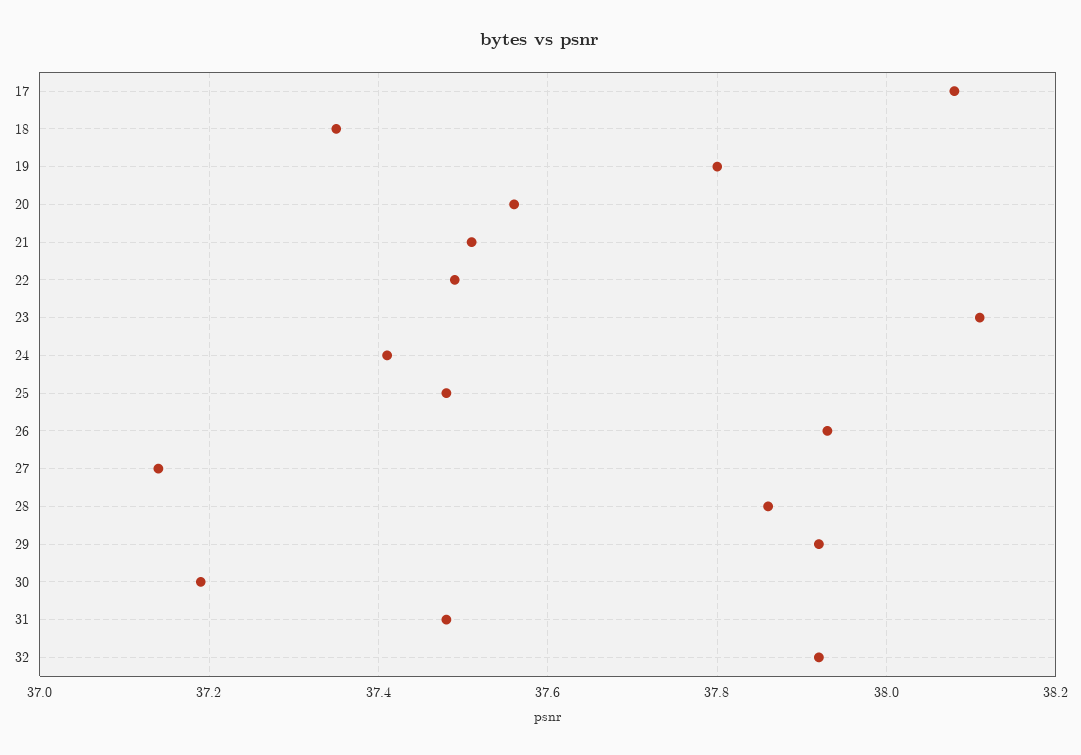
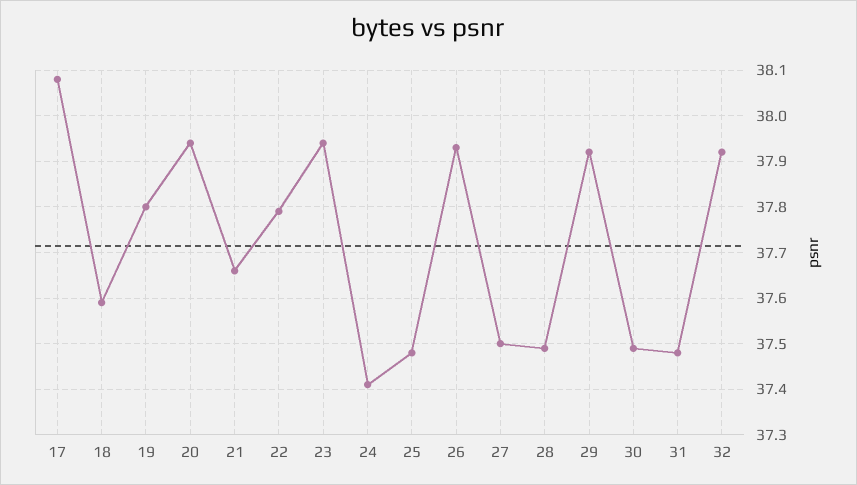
18: 37.35 -> 37.6
20: 37.55 -> 37.95
21: 37.5 -> 37.65
22: 37.5 -> 37.8
23: 38.1 -> 37.95
27: 37.15 -> 37.5
28: 37.85 -> 37.5
30: 37.2 -> 37.5

